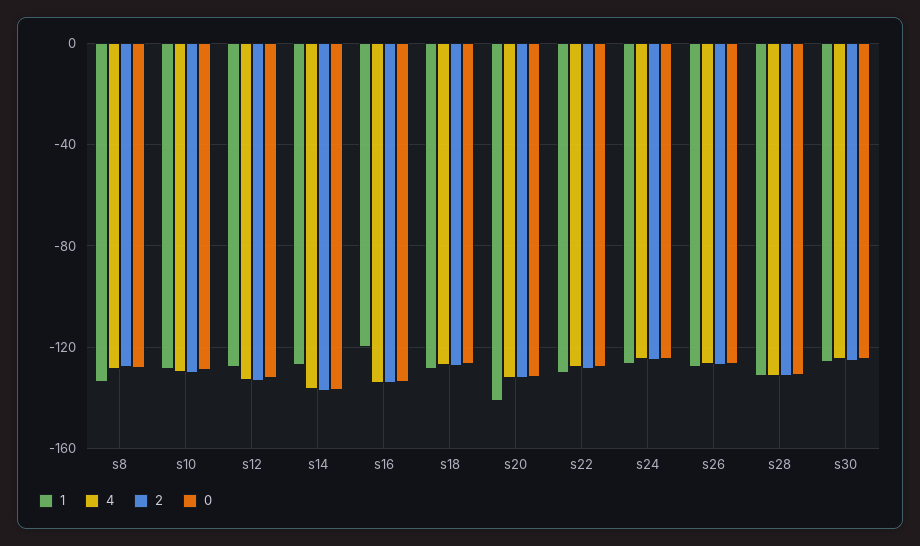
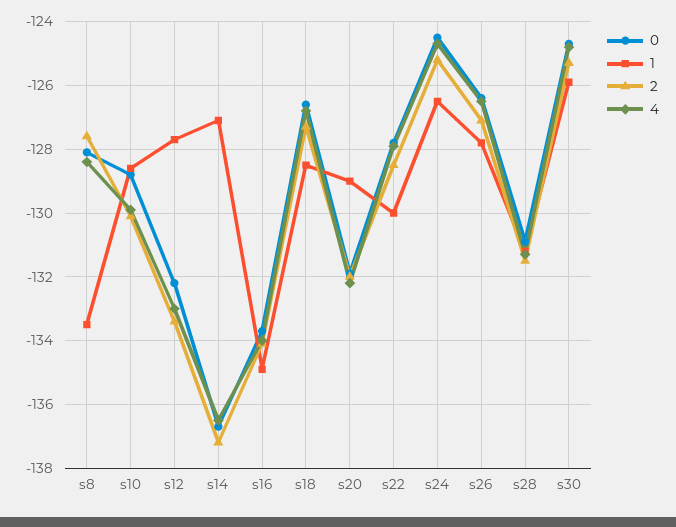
1, s16: -120 -> -135
1, s20: -140 -> -129

